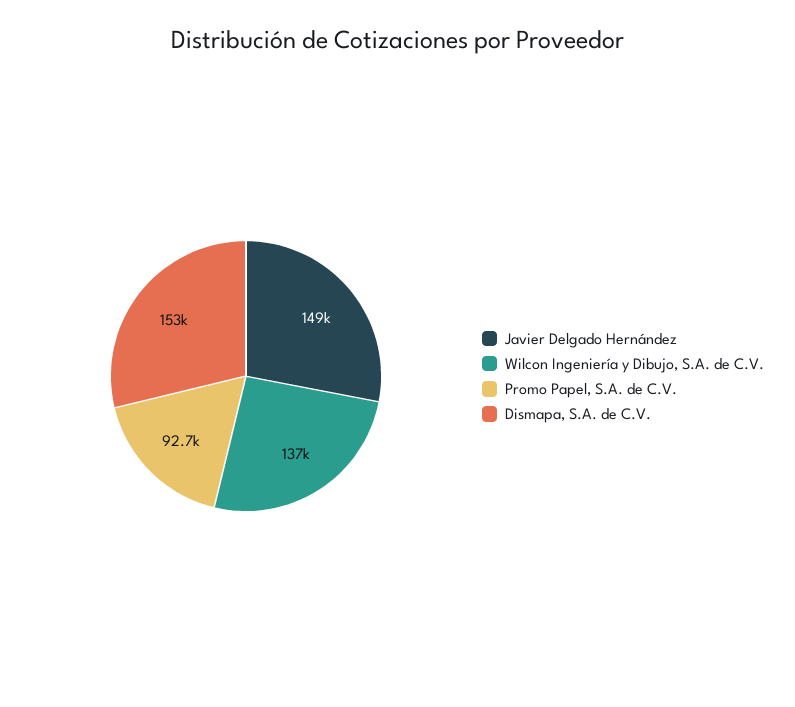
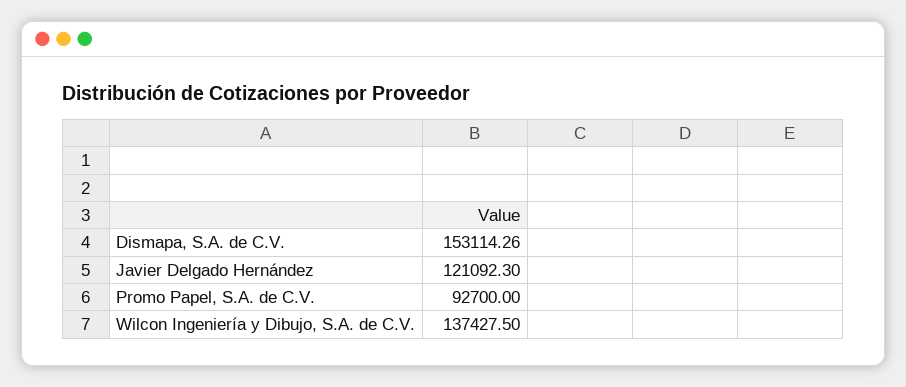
Javier Delgado Hernández: 149000 -> 121092.3

